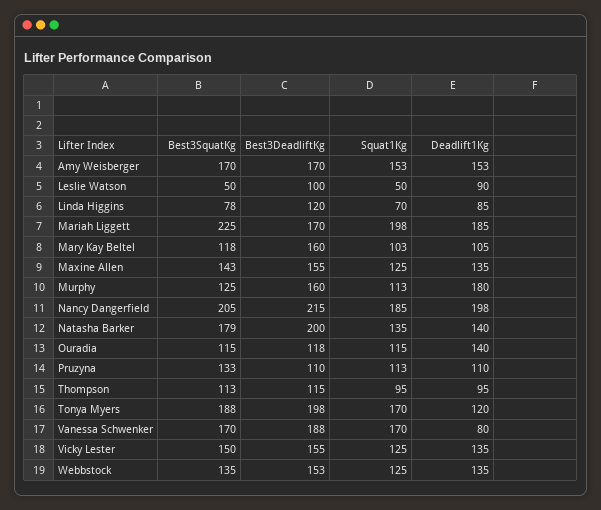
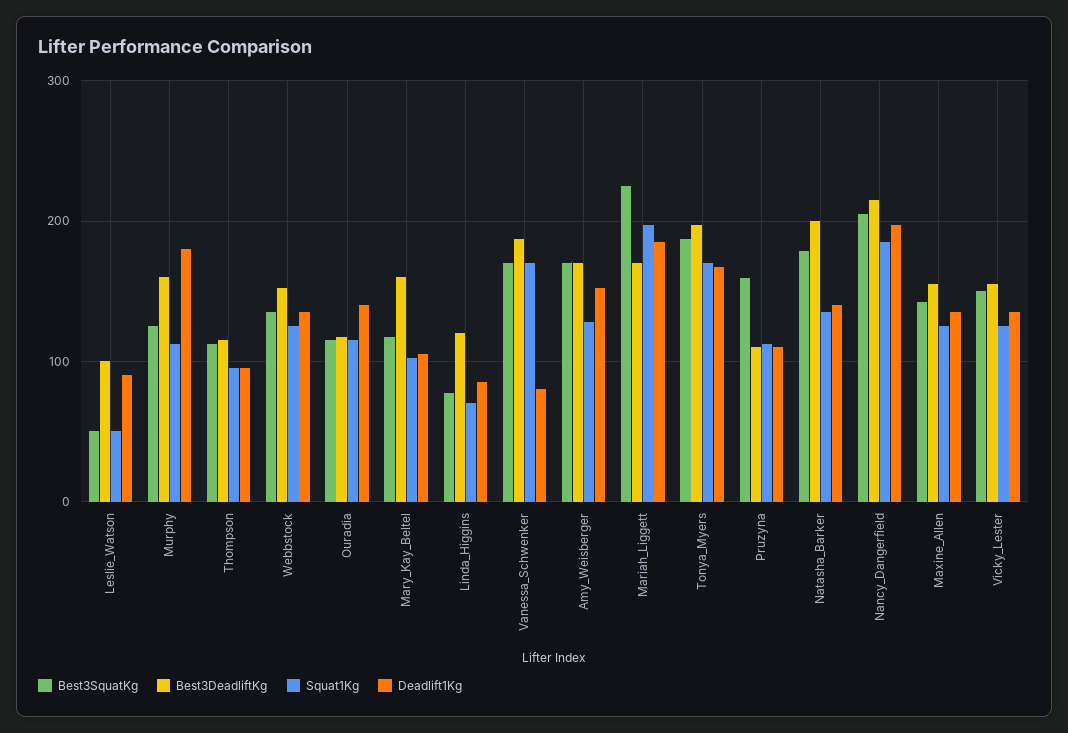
Squat1Kg, Amy Weisberger: 153 -> 130
Best3SquatKg, Pruzyna: 133 -> 160
Deadlift1Kg, Tonya Myers: 120 -> 170

